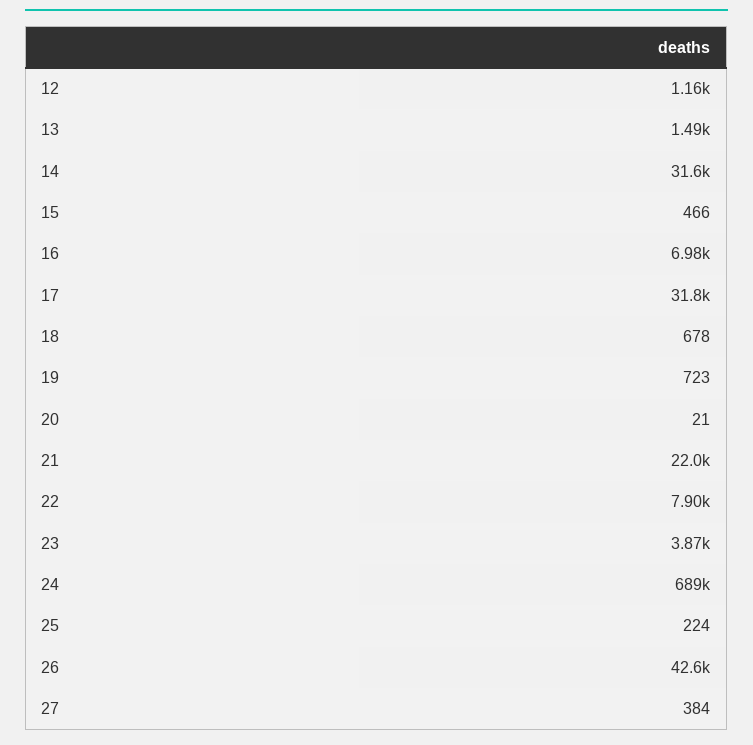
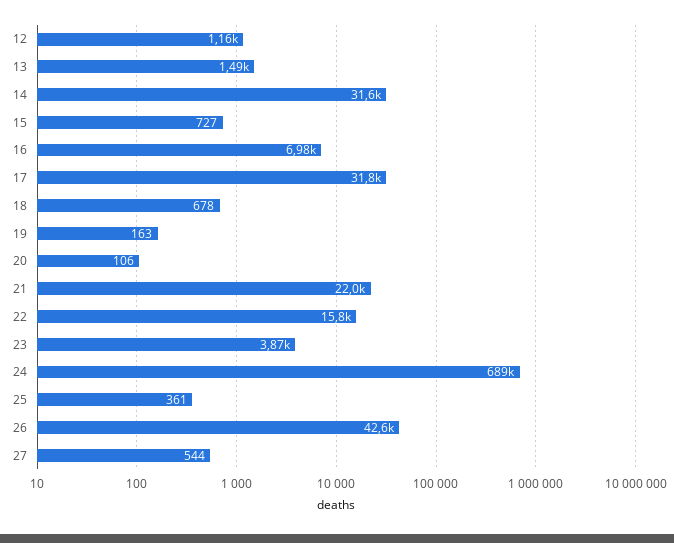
15: 466 -> 727
19: 723 -> 163
20: 21 -> 106
22: 7900 -> 15800
25: 224 -> 361
27: 384 -> 544

